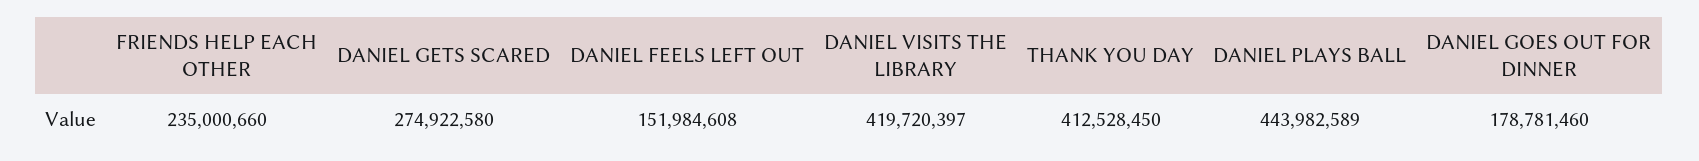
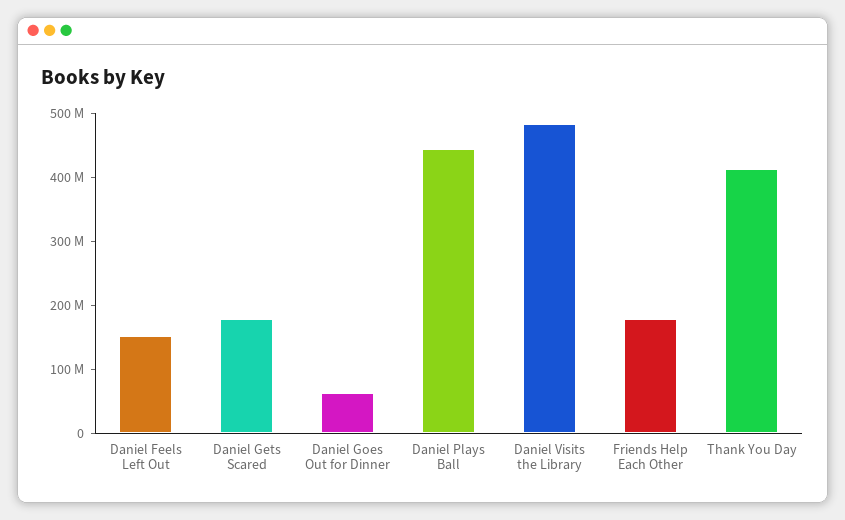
FRIENDS HELP EACH OTHER: 235000660 -> 180000000
DANIEL GETS SCARED: 274922580 -> 180000000
DANIEL VISITS THE LIBRARY: 419720397 -> 480000000
DANIEL GOES OUT FOR DINNER: 178781460 -> 60000000

